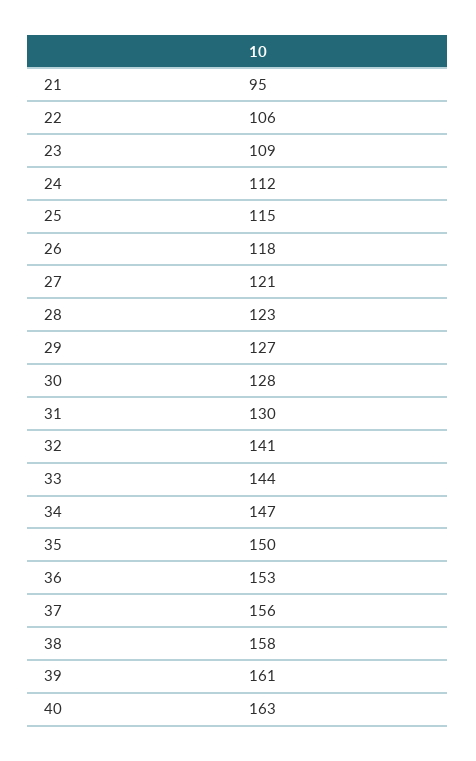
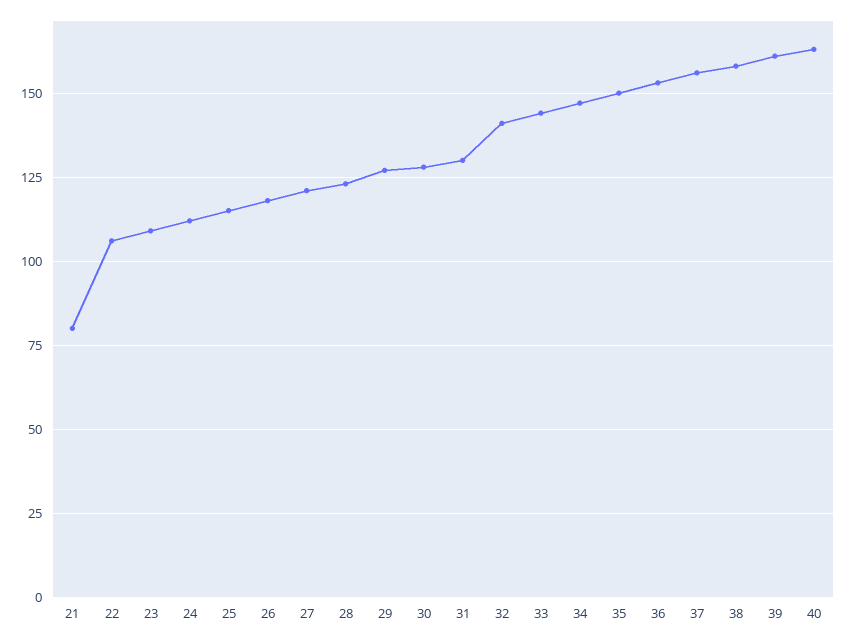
21: 95 -> 80

